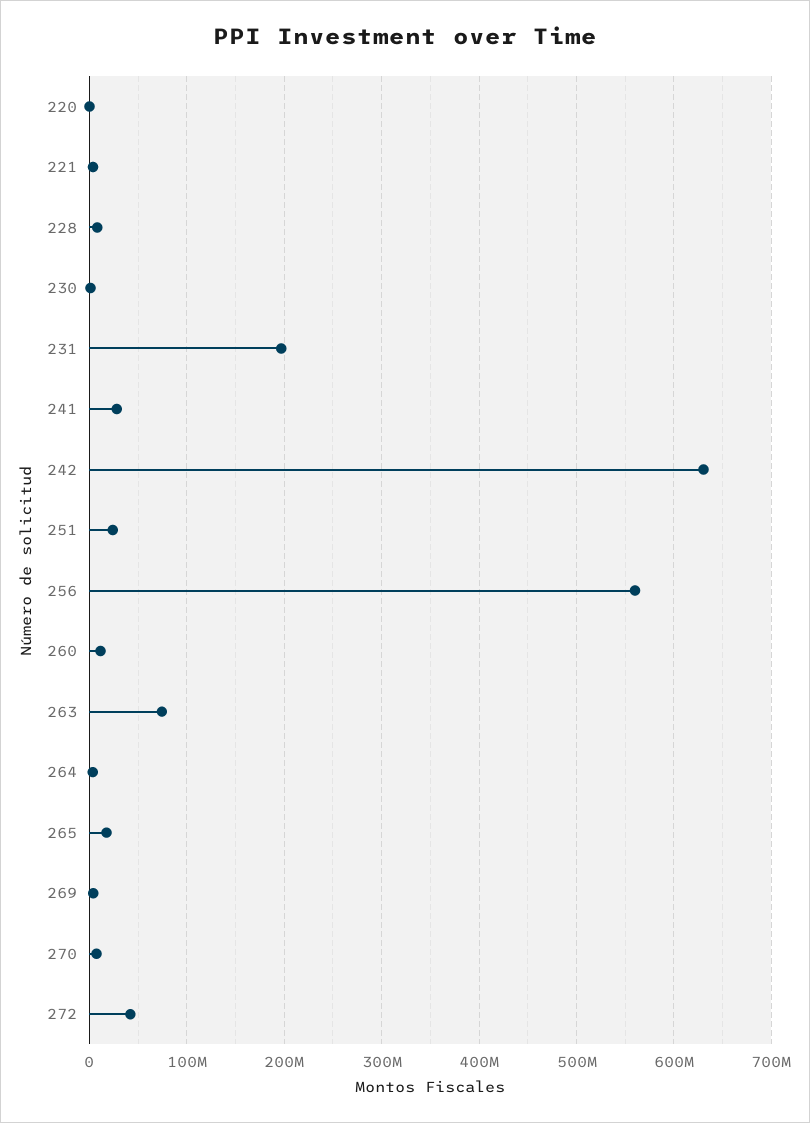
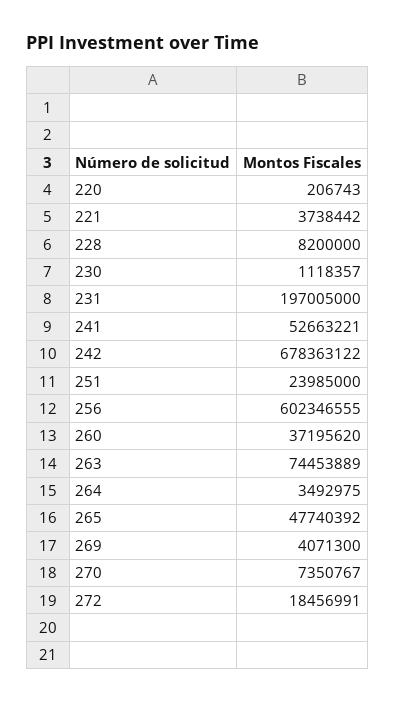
241: 30000000 -> 52663221
242: 630000000 -> 678363122
256: 560000000 -> 602346555
260: 10000000 -> 37195620
265: 20000000 -> 47740392
272: 40000000 -> 18456991

